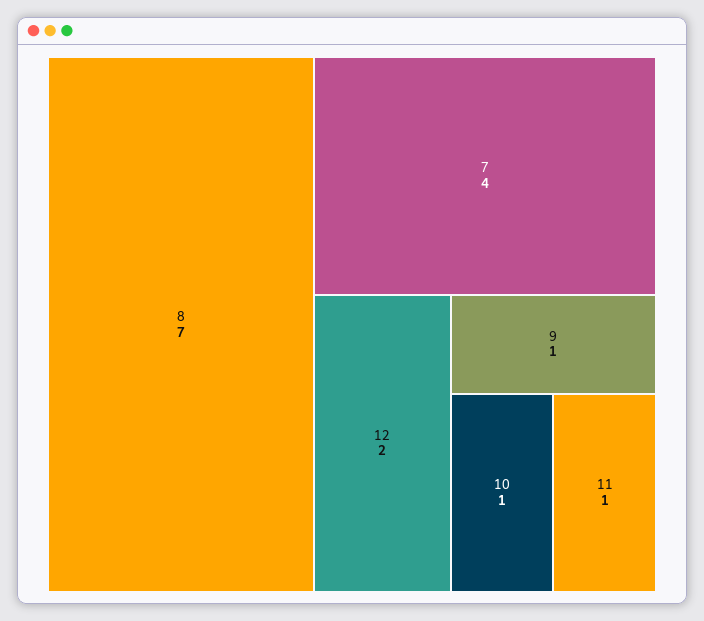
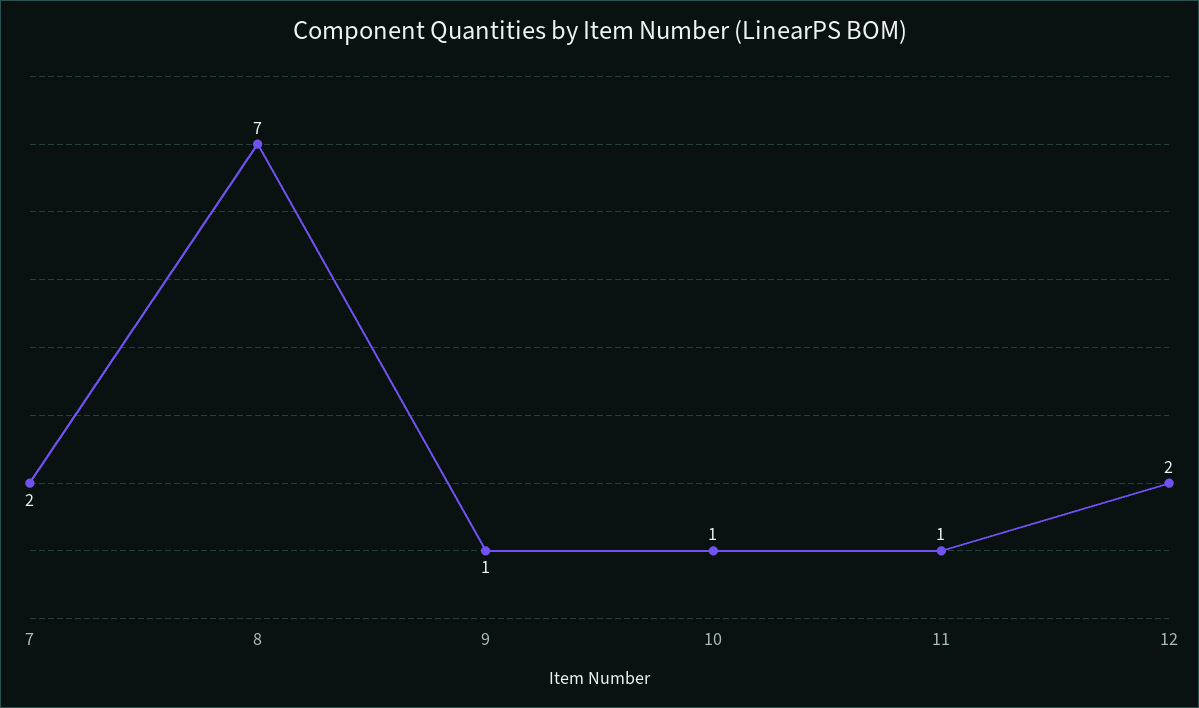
7: 4 -> 2

